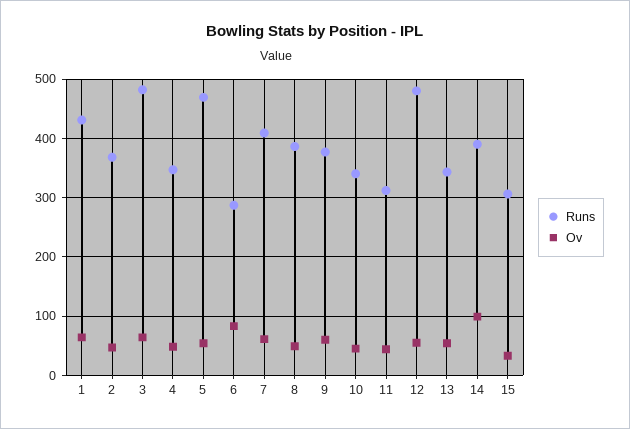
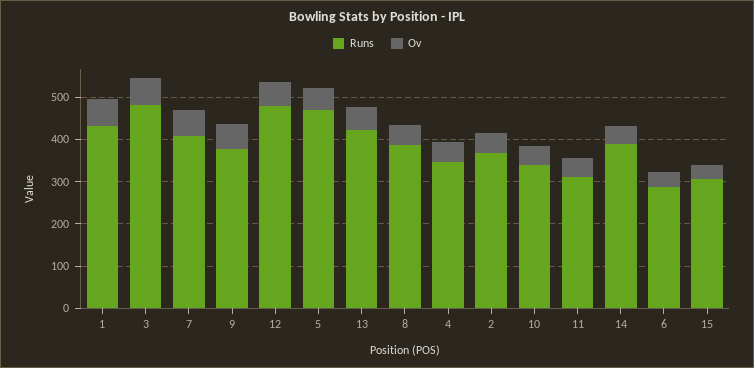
Ov, 6: 80 -> 40
Runs, 13: 340 -> 420
Ov, 14: 100 -> 40

